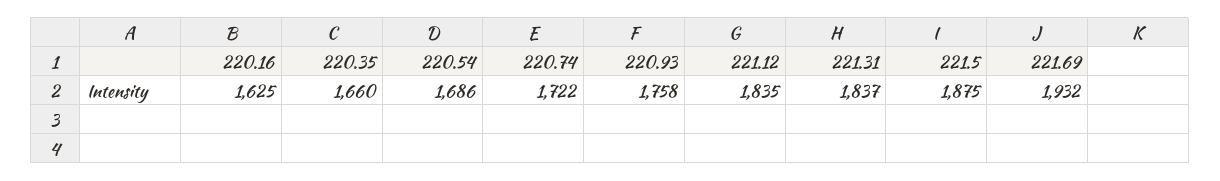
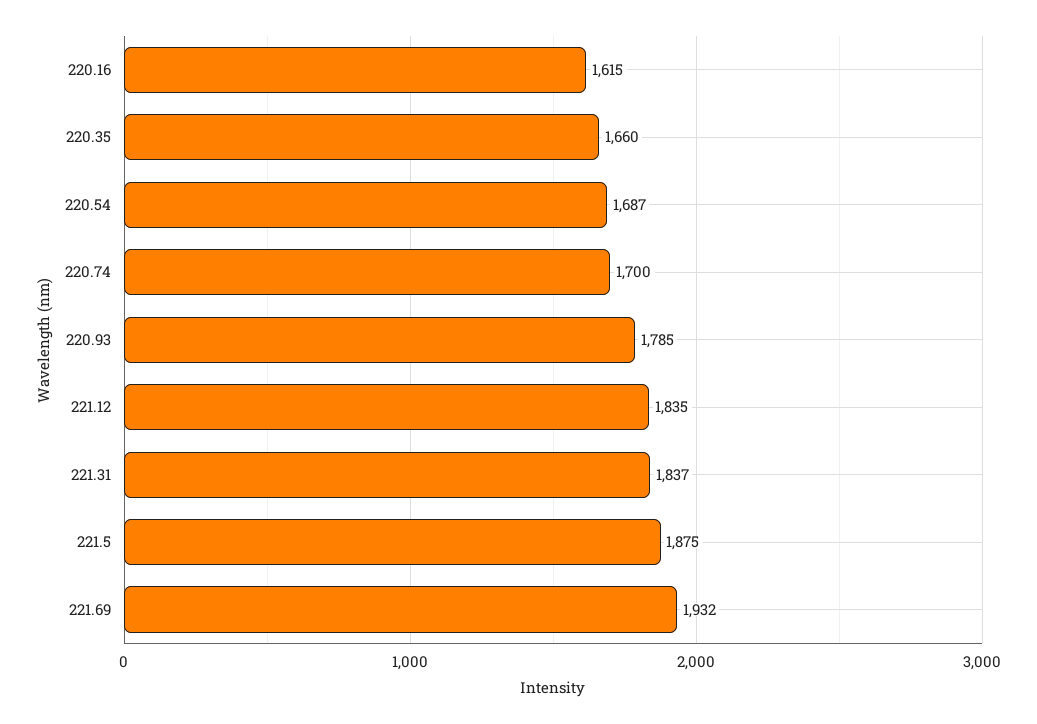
220.16: 1625 -> 1615
220.54: 1686 -> 1687
220.74: 1722 -> 1700
220.93: 1758 -> 1785

